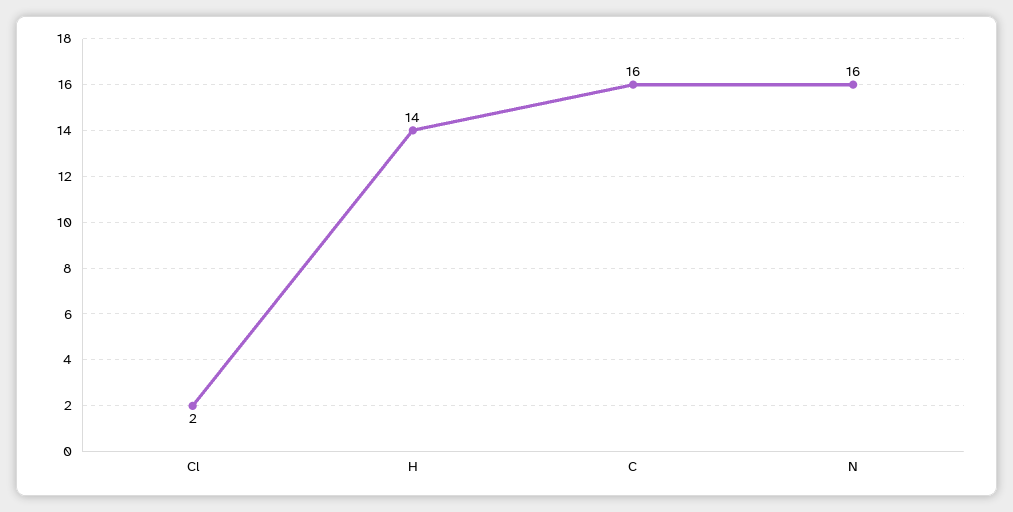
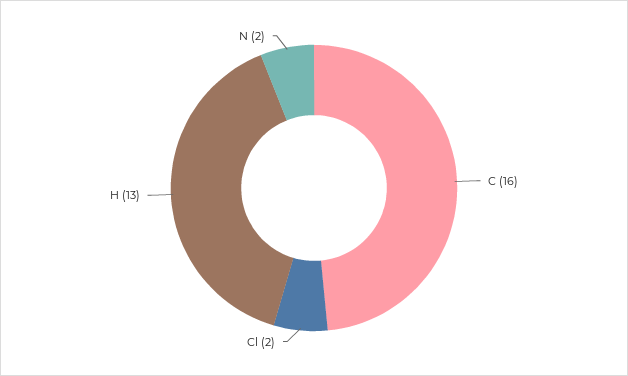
H: 14 -> 13
N: 16 -> 2

